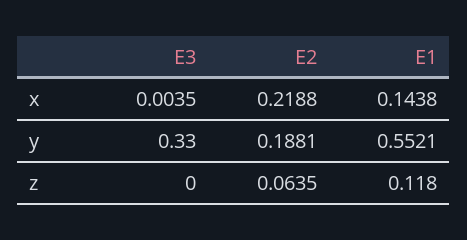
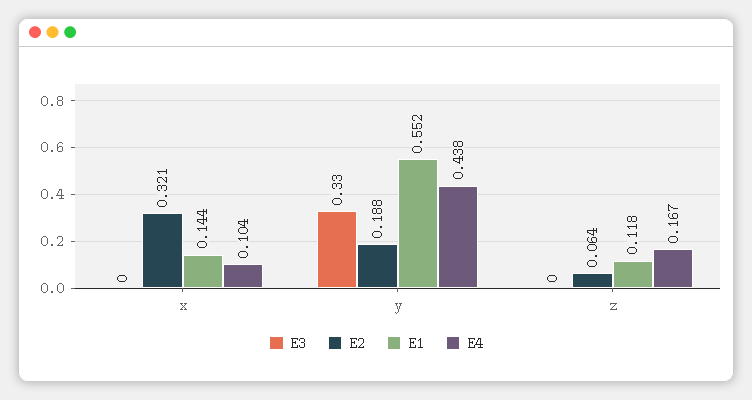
E3, x: 0.0035 -> 0
E2, x: 0.2188 -> 0.321
E4, x: none -> 0.104
E4, y: none -> 0.438
E4, z: none -> 0.167

